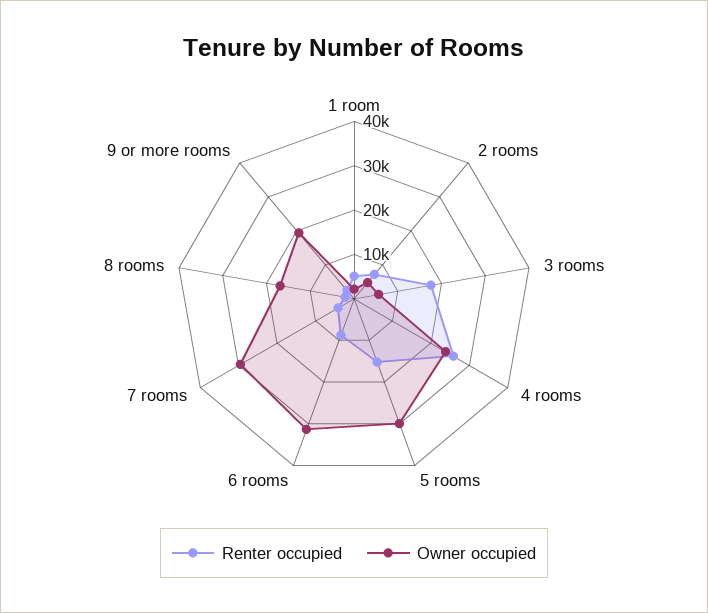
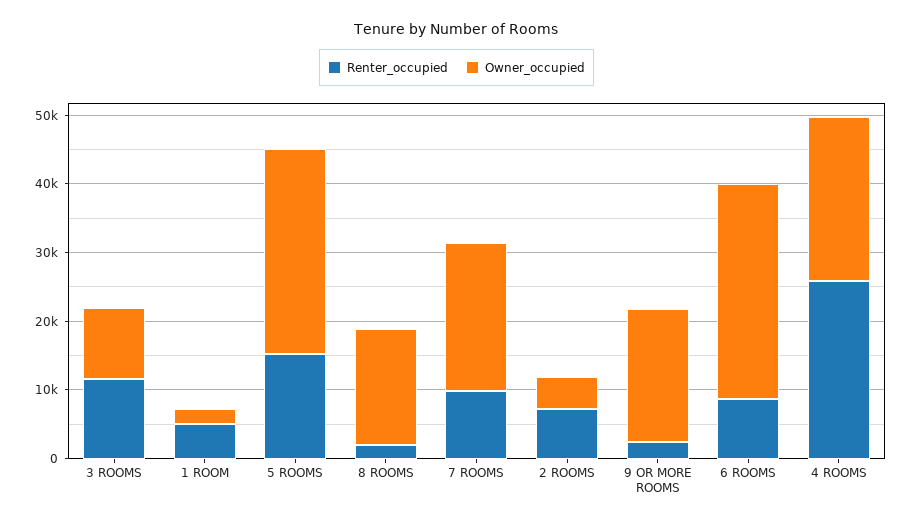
Renter occupied, 3 rooms: 18000 -> 12000
Owner occupied, 3 rooms: 6000 -> 10000
Renter occupied, 7 rooms: 4000 -> 10000
Owner occupied, 7 rooms: 30000 -> 22000

